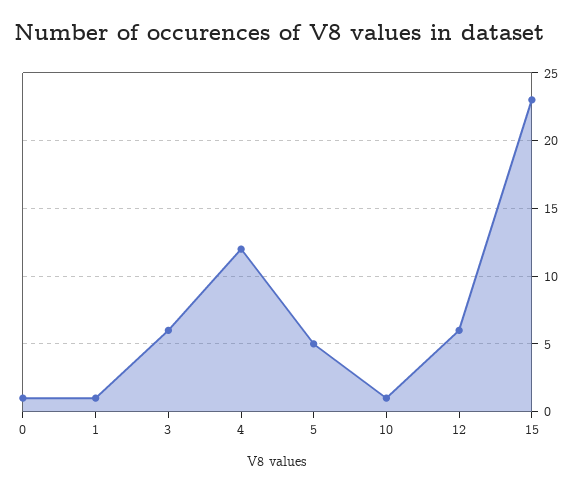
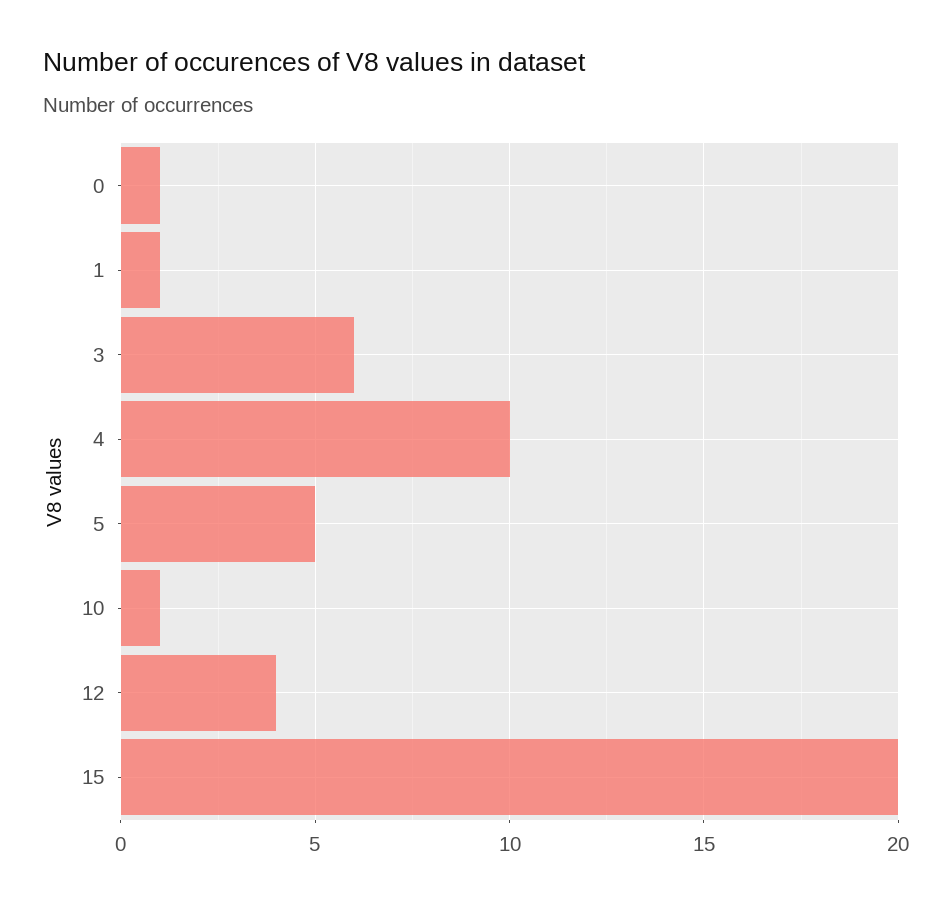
4: 12 -> 10
12: 6 -> 4
15: 23 -> 20

